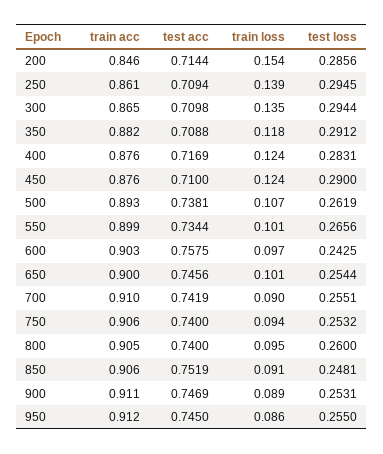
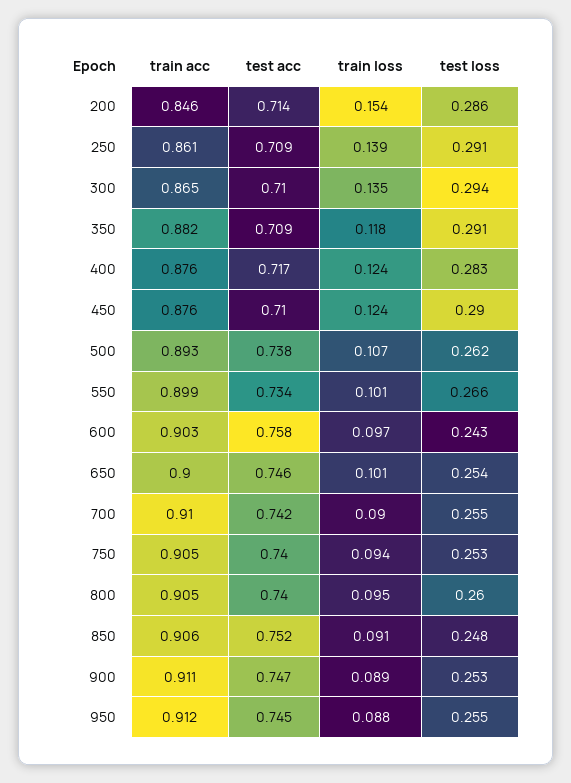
test loss, 250: 0.2945 -> 0.291
train acc, 750: 0.906 -> 0.905
train loss, 950: 0.086 -> 0.088

